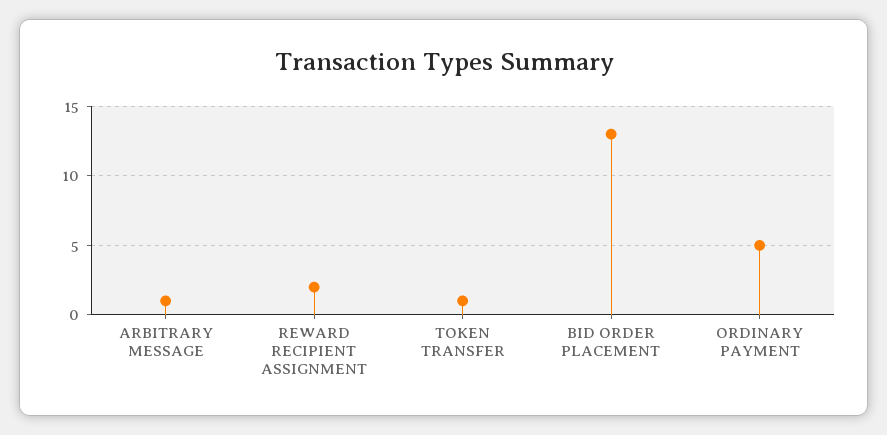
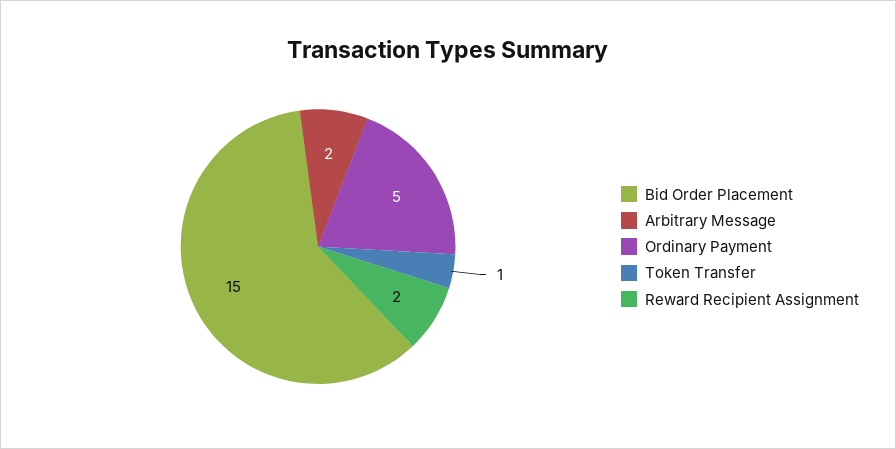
ARBITRARY MESSAGE: 1 -> 2
BID ORDER PLACEMENT: 13 -> 15

